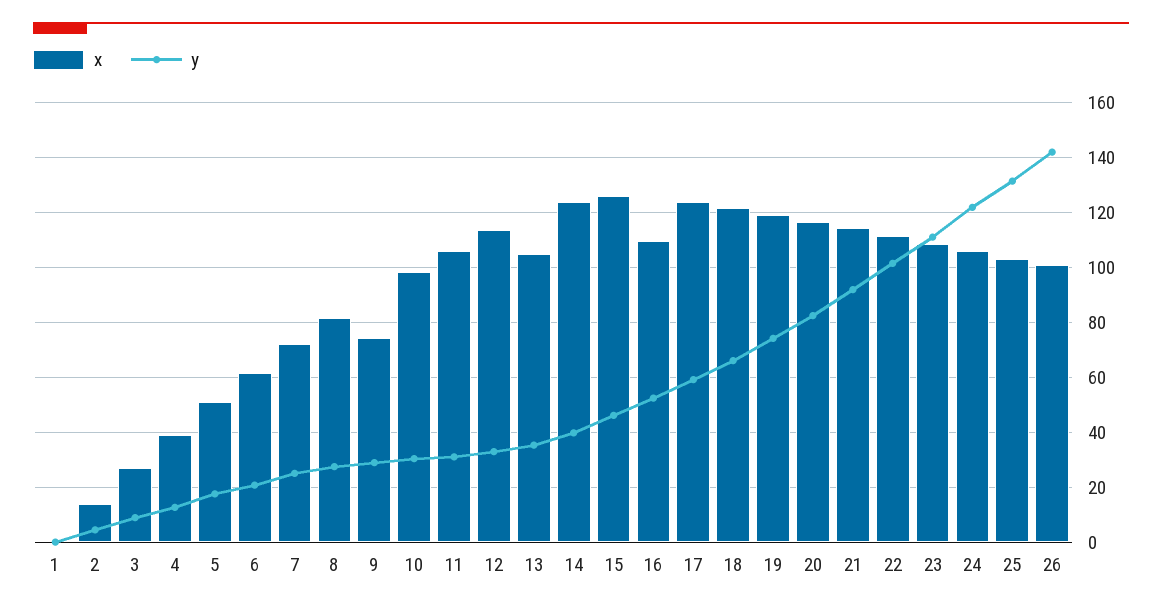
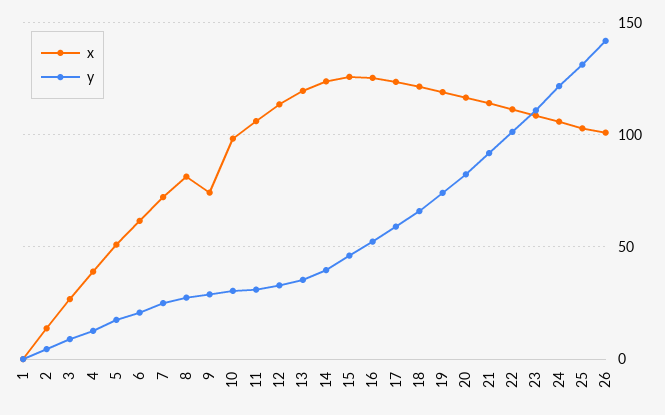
x, 13: 105 -> 120
x, 16: 110 -> 125

